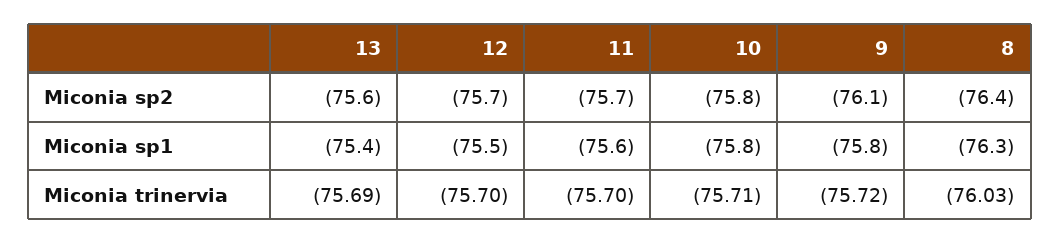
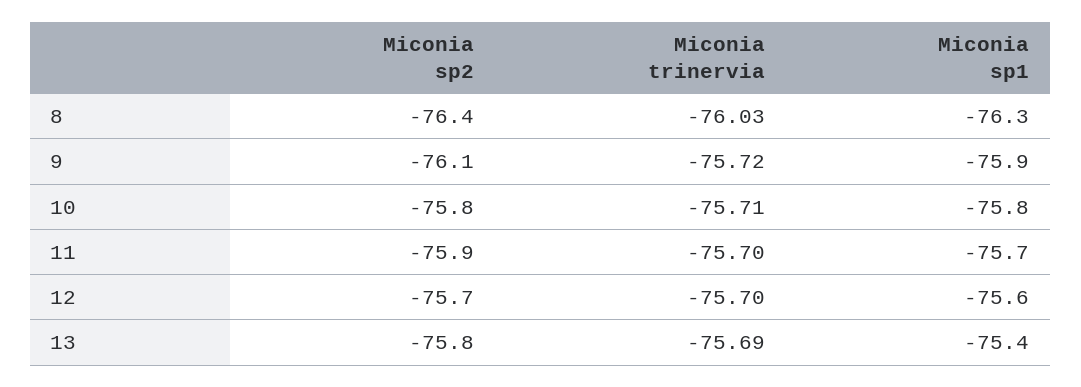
13, Miconia sp2: -75.6 -> -75.8
11, Miconia sp2: -75.7 -> -75.9
12, Miconia sp1: -75.5 -> -75.6
11, Miconia sp1: -75.6 -> -75.7
9, Miconia sp1: -75.8 -> -75.9

